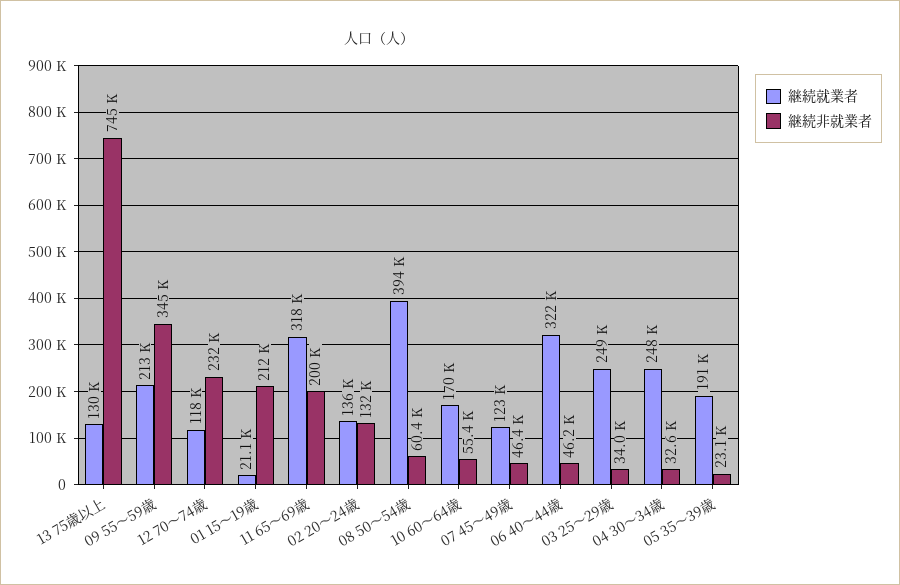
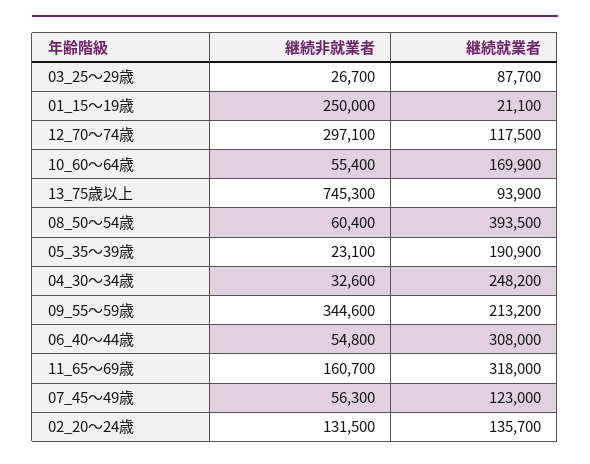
継続就業者, 13 75歳以上: 130000 -> 93900
継続非就業者, 12 70～74歳: 232000 -> 297100
継続非就業者, 01 15～19歳: 212000 -> 250000
継続非就業者, 11 65～69歳: 200000 -> 160700
継続非就業者, 07 45～49歳: 46400 -> 56300
継続就業者, 06 40～44歳: 322000 -> 308000
継続非就業者, 06 40～44歳: 46200 -> 54800
継続就業者, 03 25～29歳: 249000 -> 87700
継続非就業者, 03 25～29歳: 34000 -> 26700

